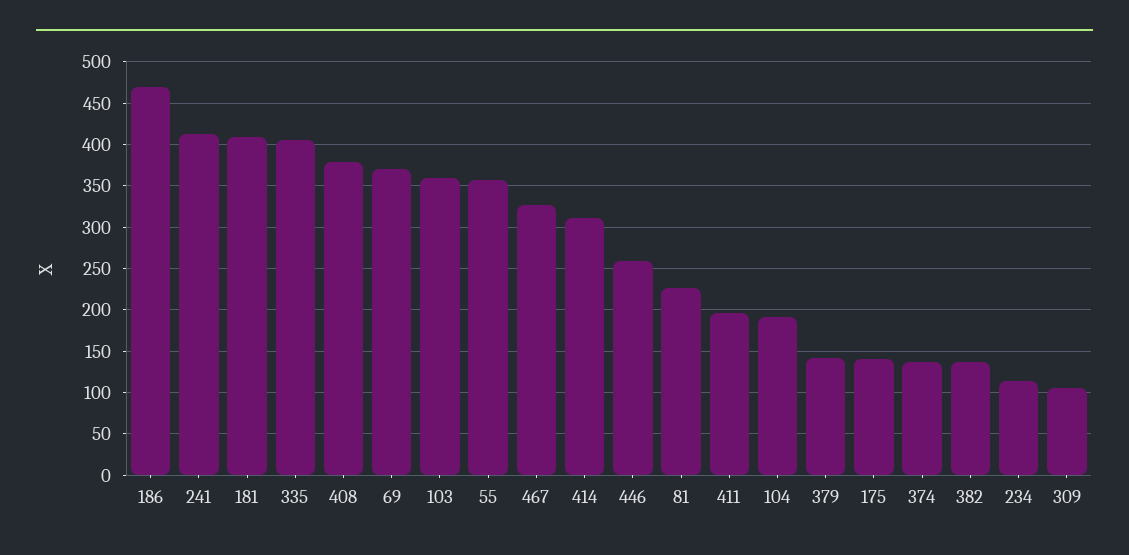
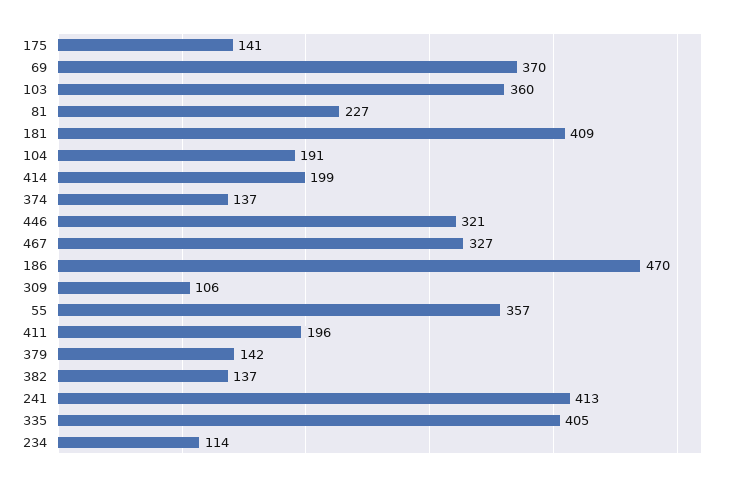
408: 380 -> none
414: 310 -> 199
446: 260 -> 321

